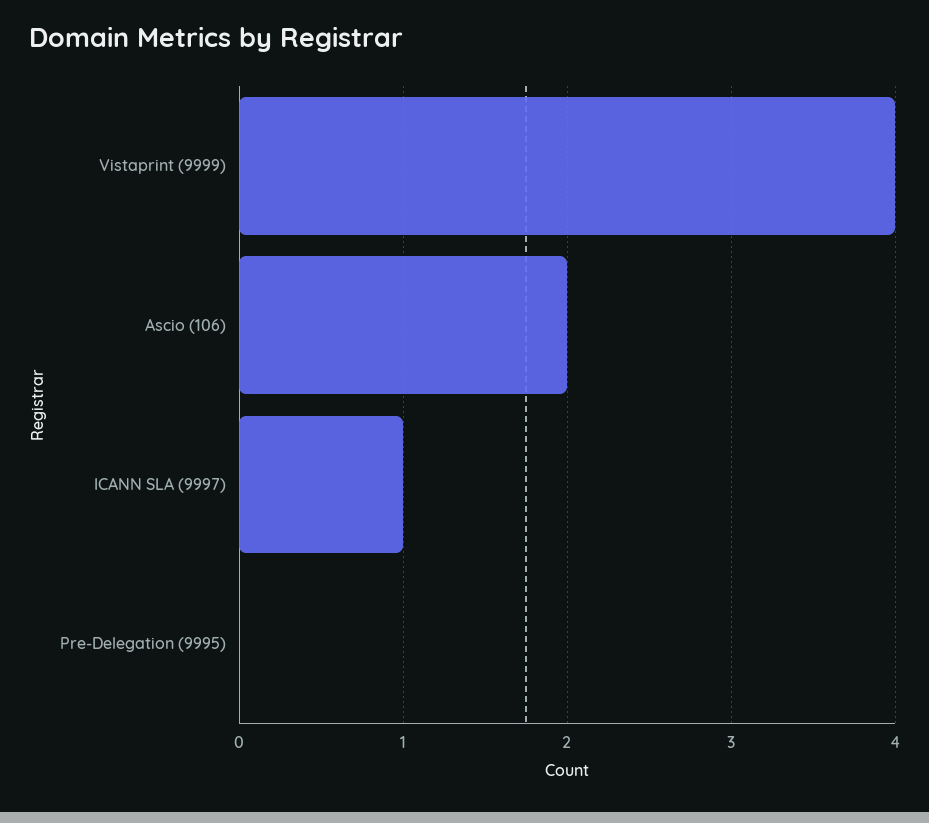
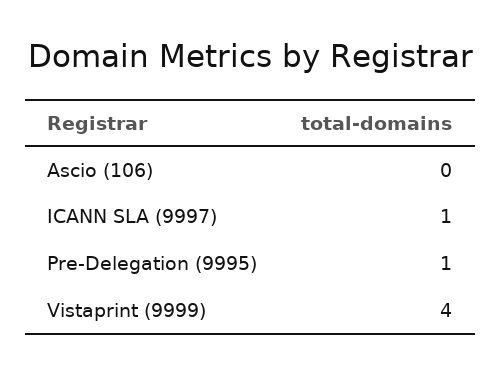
Ascio (106): 2 -> 0
Pre-Delegation (9995): 0 -> 1

